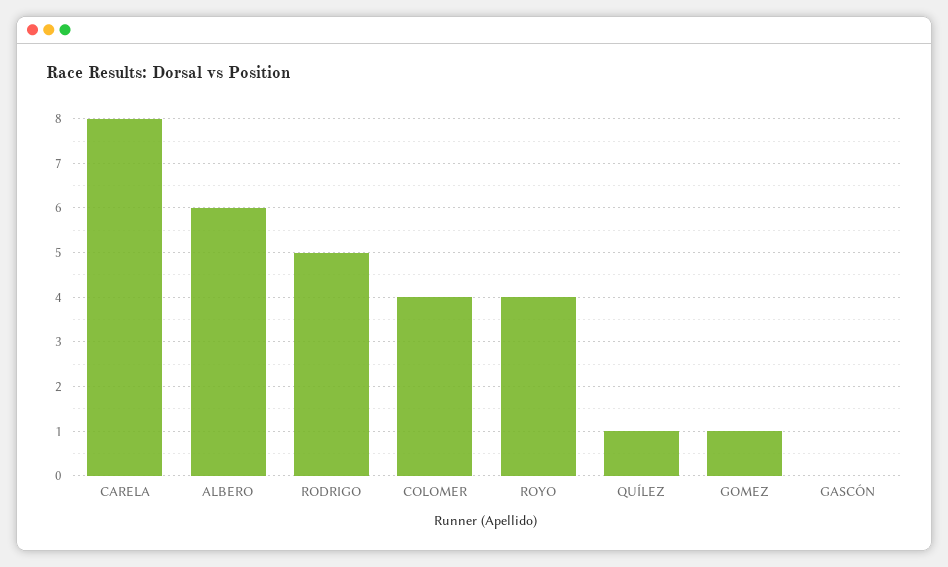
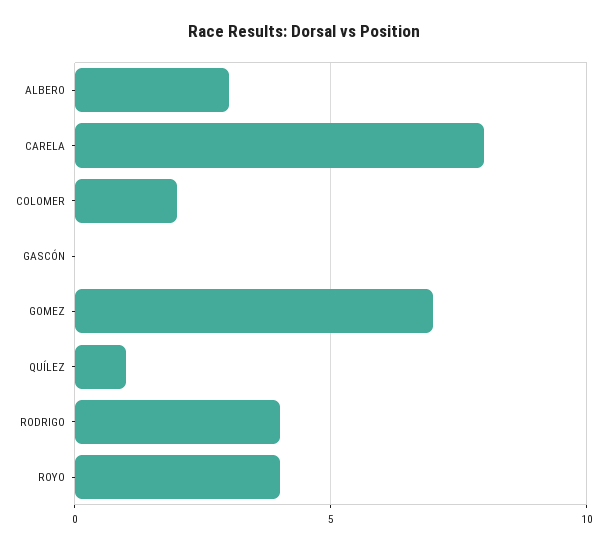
ALBERO: 6 -> 3
RODRIGO: 5 -> 4
COLOMER: 4 -> 2
GOMEZ: 1 -> 7

